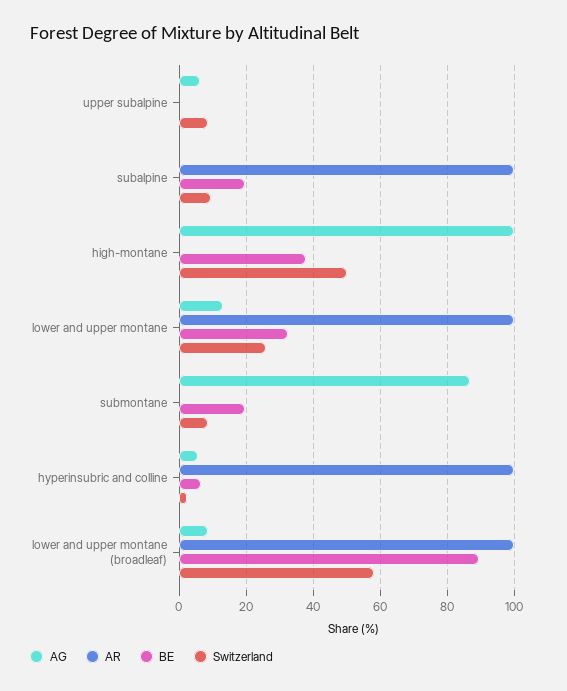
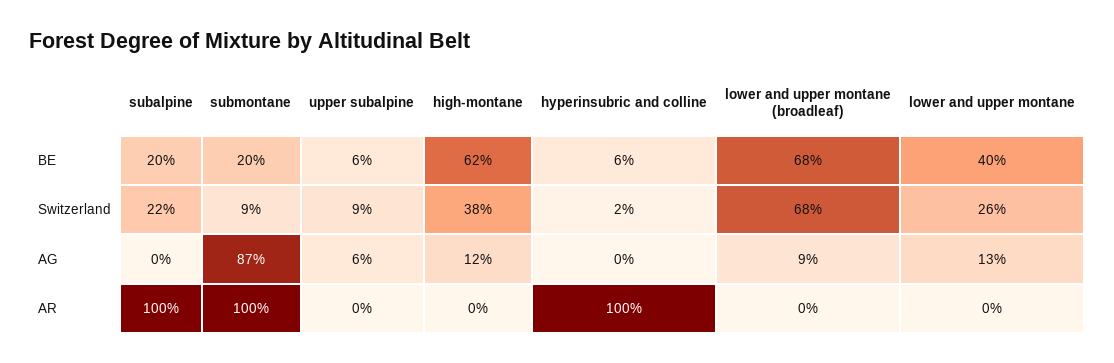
BE, upper subalpine: 0 -> 6
Switzerland, subalpine: 10 -> 22
AG, high-montane: 100 -> 12
BE, high-montane: 38 -> 62
Switzerland, high-montane: 50 -> 38
AR, lower and upper montane: 100 -> 0
BE, lower and upper montane: 32 -> 40
AR, submontane: 0 -> 100
AG, hyperinsubric and colline: 6 -> 0
AR, lower and upper montane (broadleaf): 100 -> 0
BE, lower and upper montane (broadleaf): 90 -> 68
Switzerland, lower and upper montane (broadleaf): 58 -> 68

